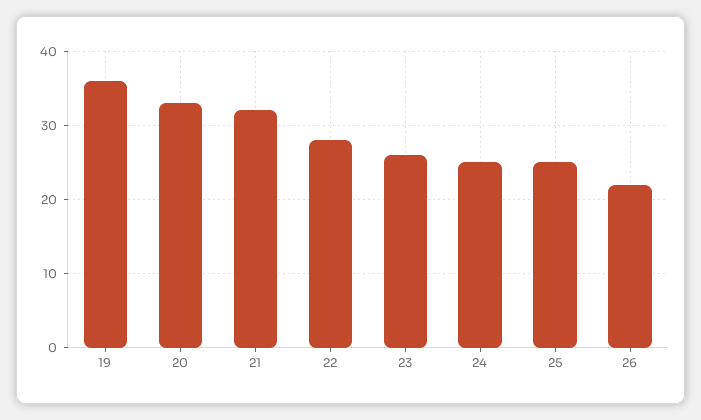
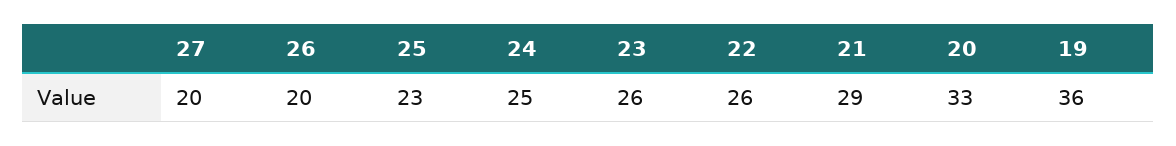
21: 32 -> 29
22: 28 -> 26
25: 25 -> 23
26: 22 -> 20
27: none -> 20

